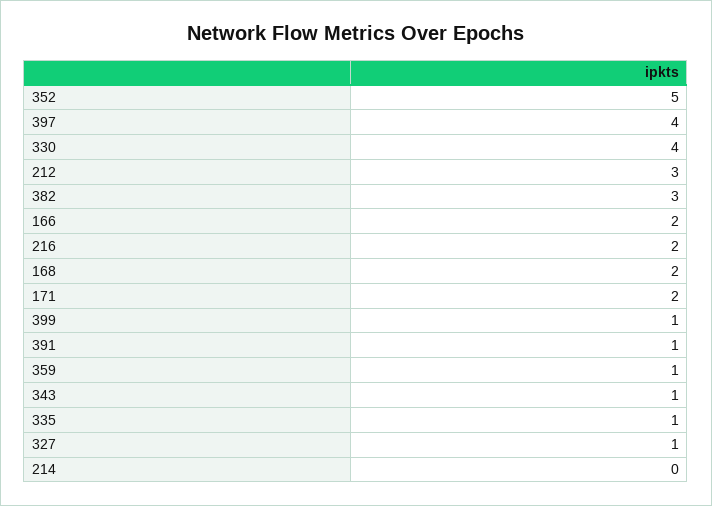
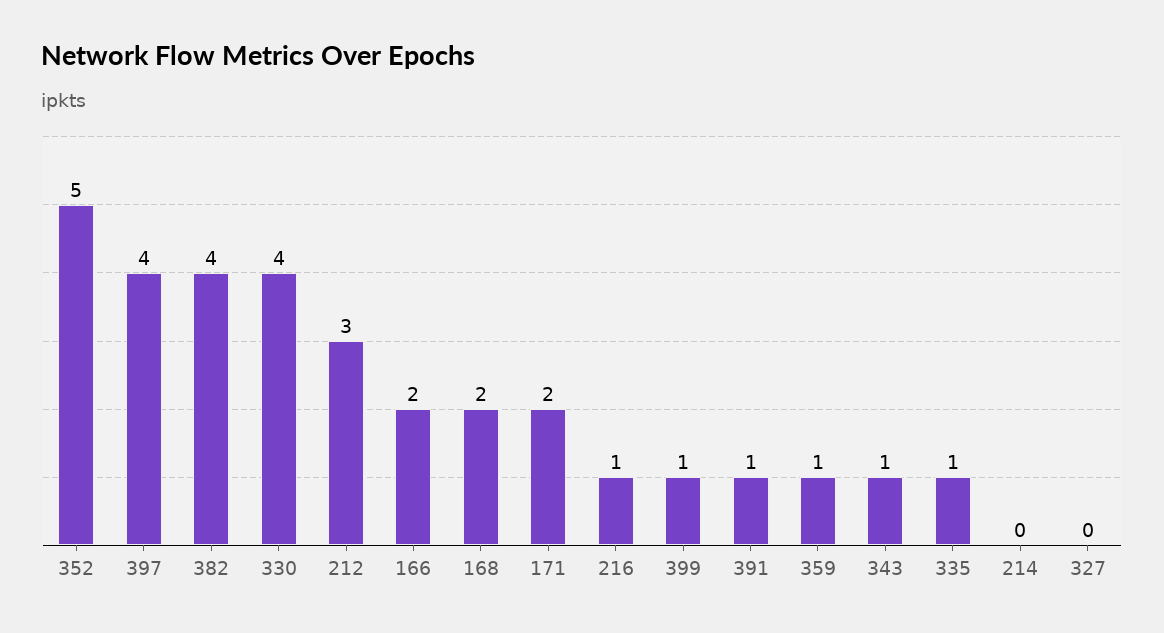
382: 3 -> 4
216: 2 -> 1
327: 1 -> 0

